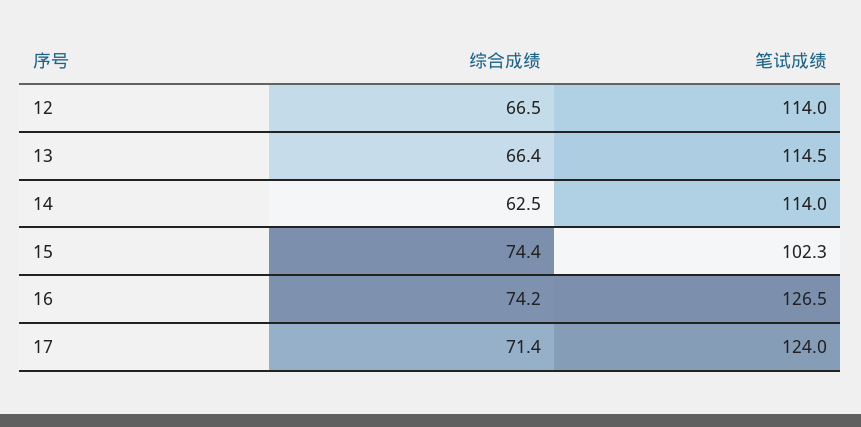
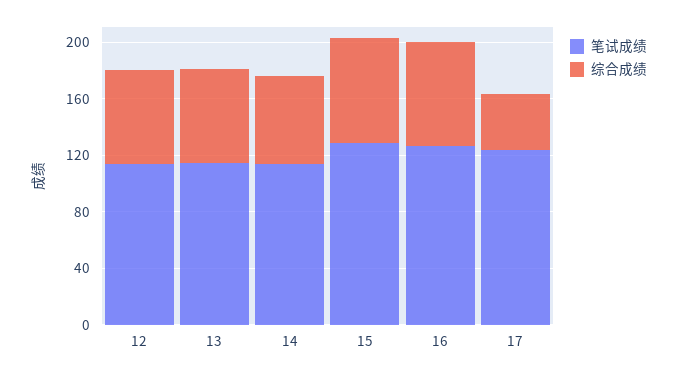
笔试成绩, 15: 102.3 -> 130
综合成绩, 17: 71.4 -> 40

